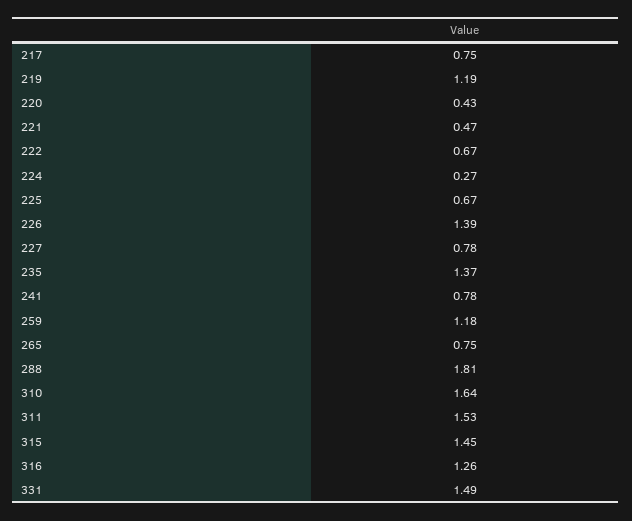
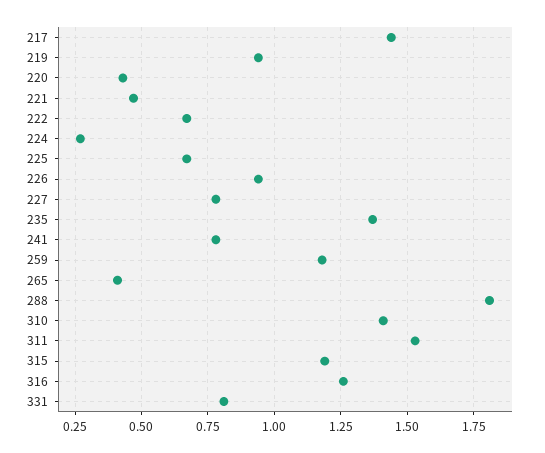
217: 0.75 -> 1.45
219: 1.19 -> 0.95
226: 1.39 -> 0.95
265: 0.75 -> 0.4
310: 1.64 -> 1.4
315: 1.45 -> 1.2
331: 1.49 -> 0.8

